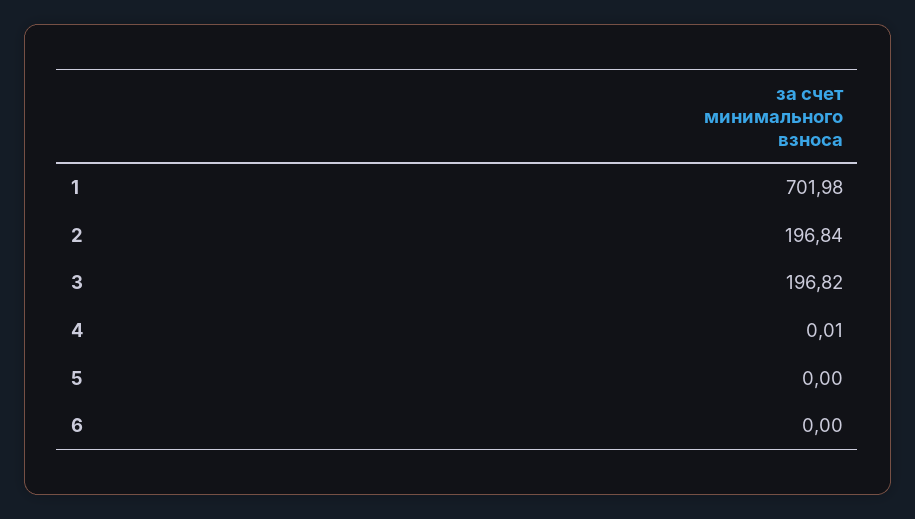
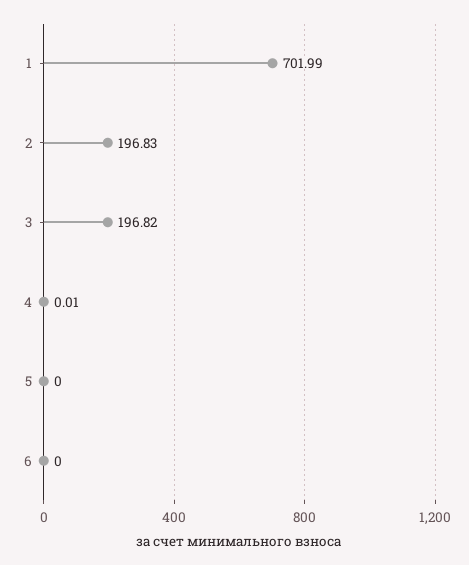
1: 701.98 -> 701.99
2: 196.84 -> 196.83

